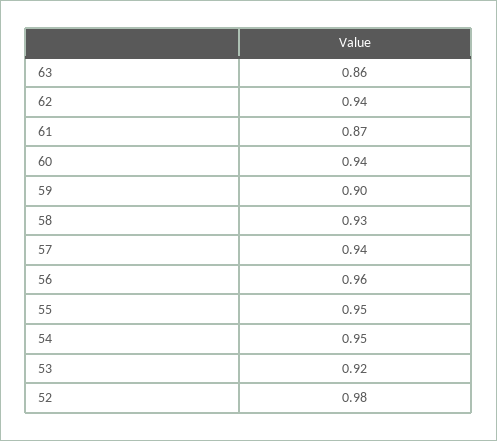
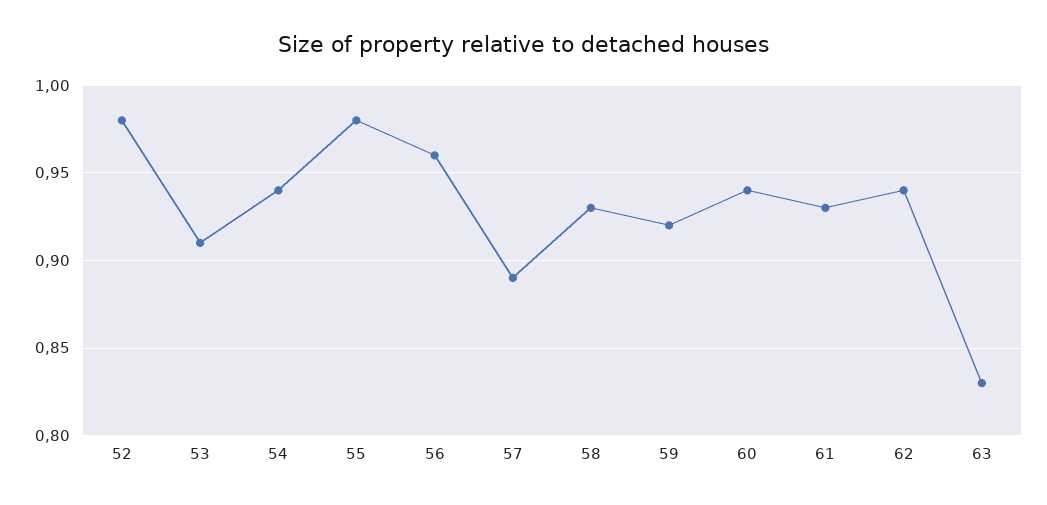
63: 0.86 -> 0.83
61: 0.87 -> 0.93
59: 0.9 -> 0.92
57: 0.94 -> 0.89
55: 0.95 -> 0.98
54: 0.95 -> 0.94
53: 0.92 -> 0.91

